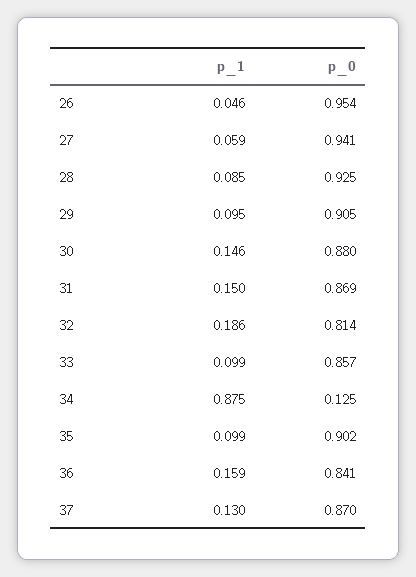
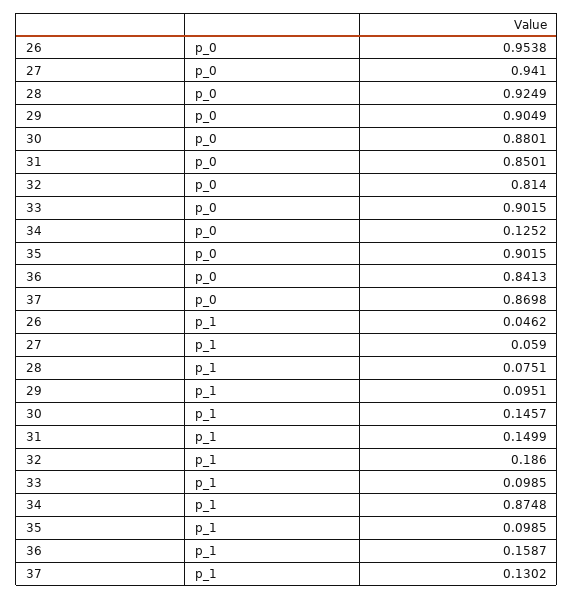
p_1, 28: 0.085 -> 0.0751
p_0, 31: 0.869 -> 0.8501
p_0, 33: 0.857 -> 0.9015

